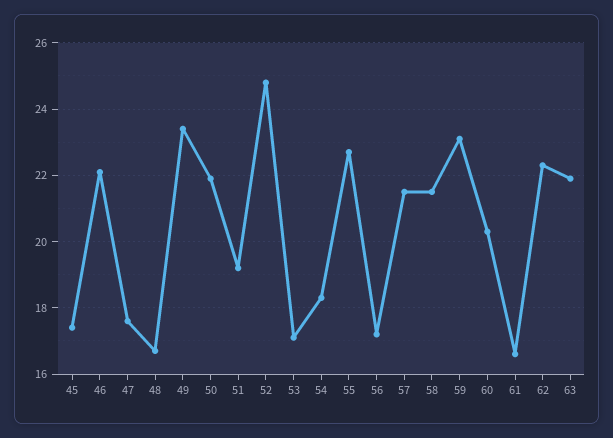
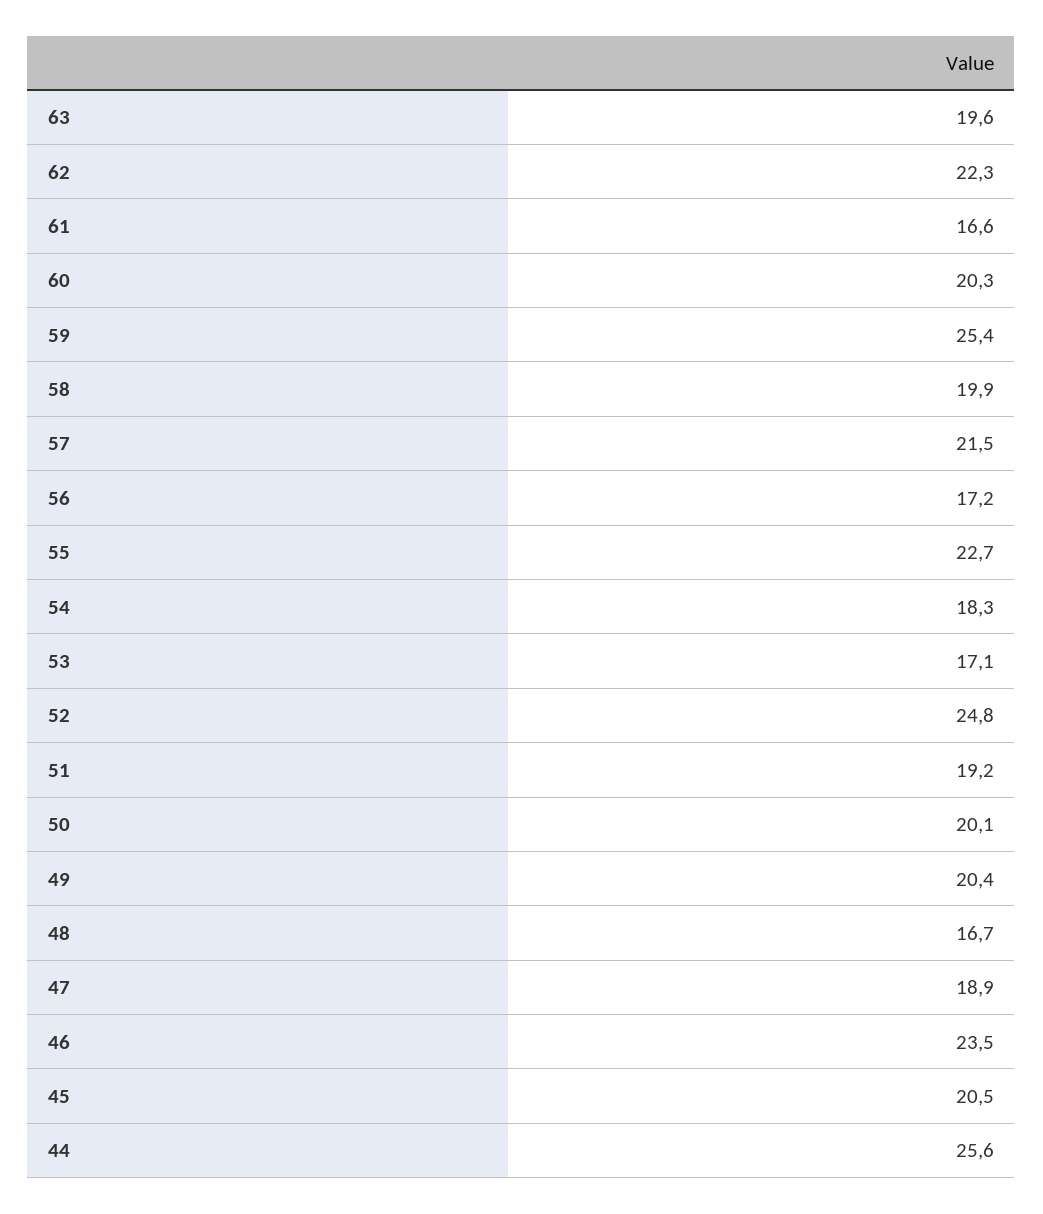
45: 17.5 -> 20.5
46: 22 -> 23.5
47: 17.5 -> 18.9
49: 23.5 -> 20.4
50: 22 -> 20.1
58: 21.5 -> 19.9
59: 23 -> 25.4
63: 22 -> 19.6
44: none -> 25.6

